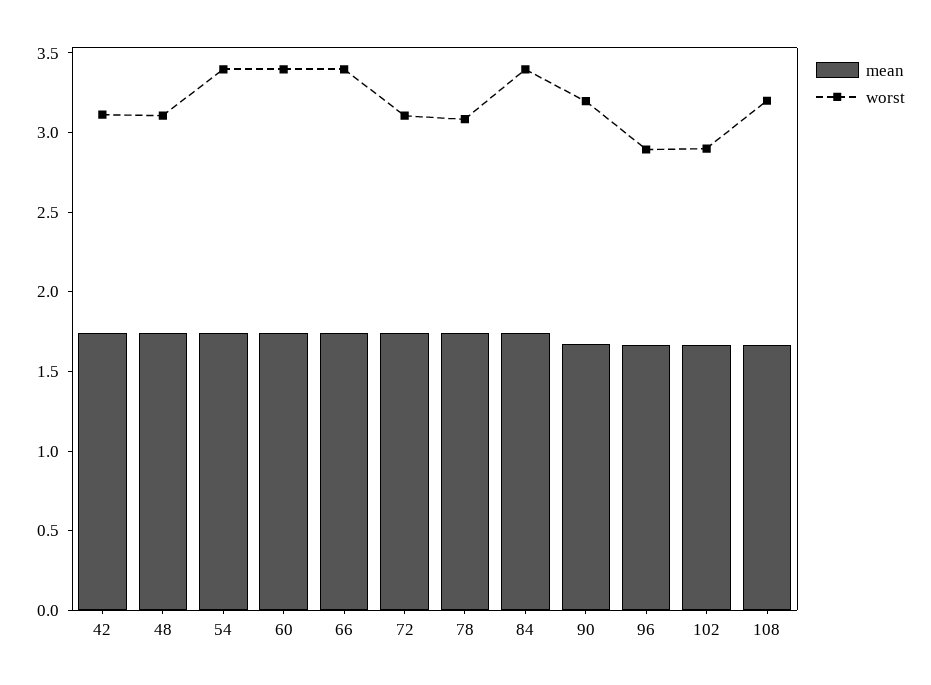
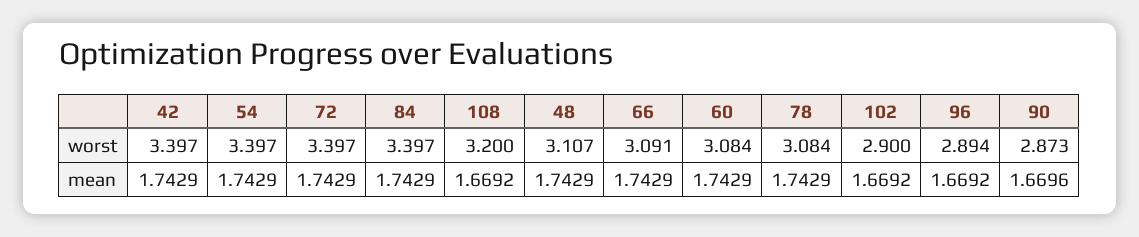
worst, 42: 3.1 -> 3.397
worst, 60: 3.4 -> 3.084
worst, 66: 3.4 -> 3.091
worst, 72: 3.1 -> 3.397
worst, 90: 3.2 -> 2.873

